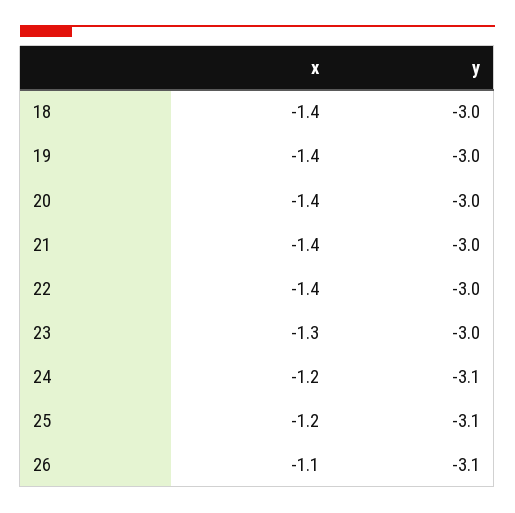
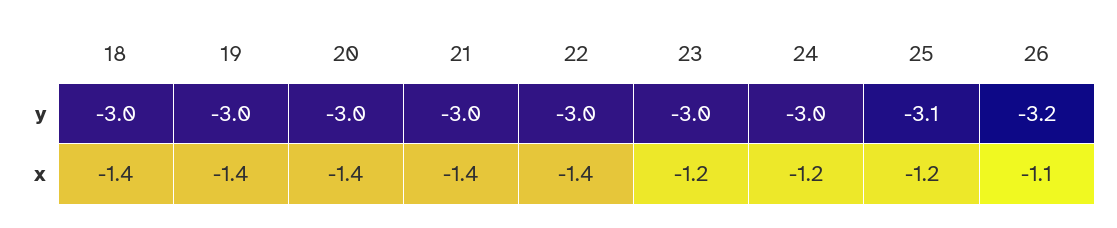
x, 23: -1.3 -> -1.2
y, 24: -3.1 -> -3
y, 26: -3.1 -> -3.2

